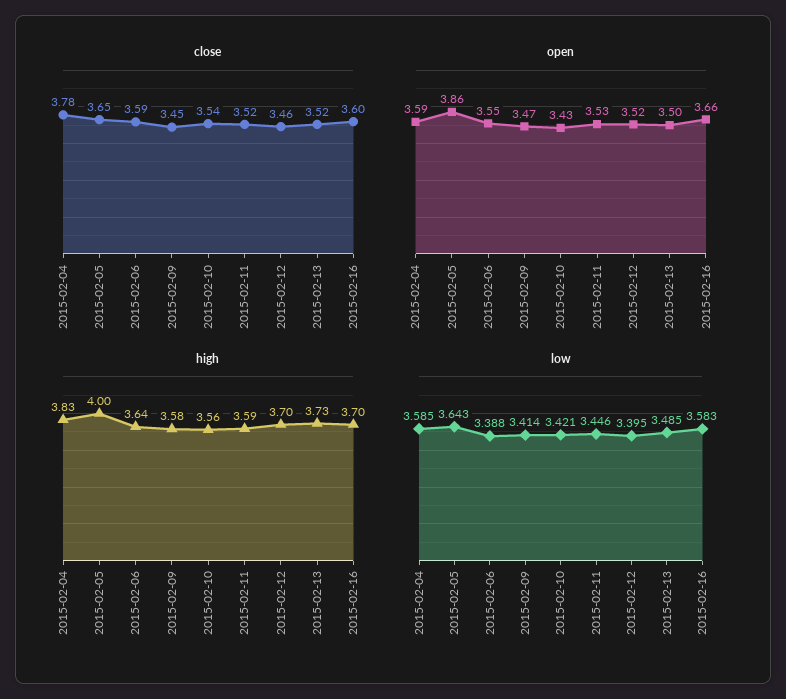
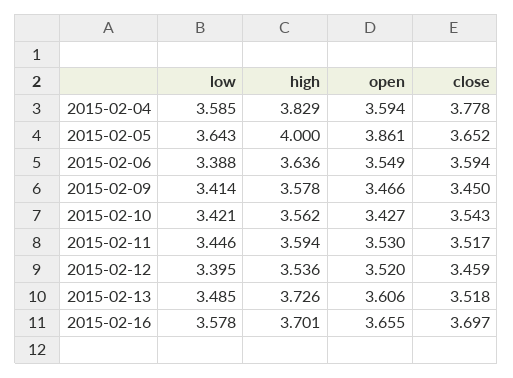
close, 2015-02-16: 3.6 -> 3.697
open, 2015-02-13: 3.5 -> 3.606
high, 2015-02-12: 3.7 -> 3.536
low, 2015-02-16: 3.583 -> 3.578

